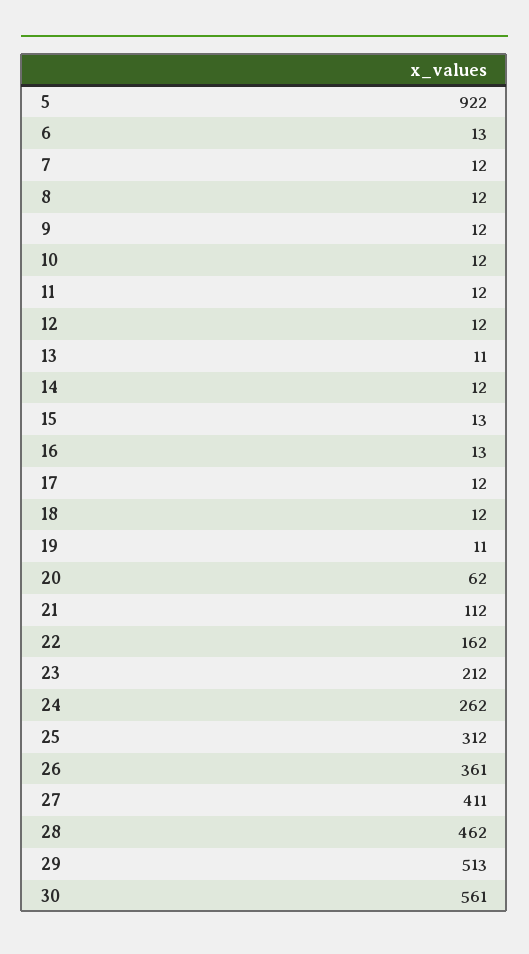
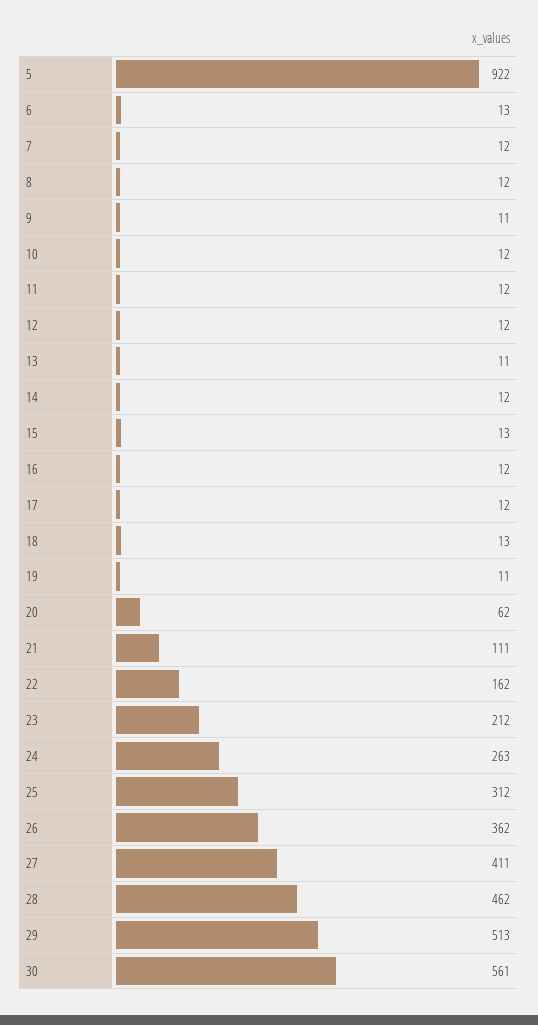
9: 12 -> 11
16: 13 -> 12
18: 12 -> 13
21: 112 -> 111
24: 262 -> 263
26: 361 -> 362

